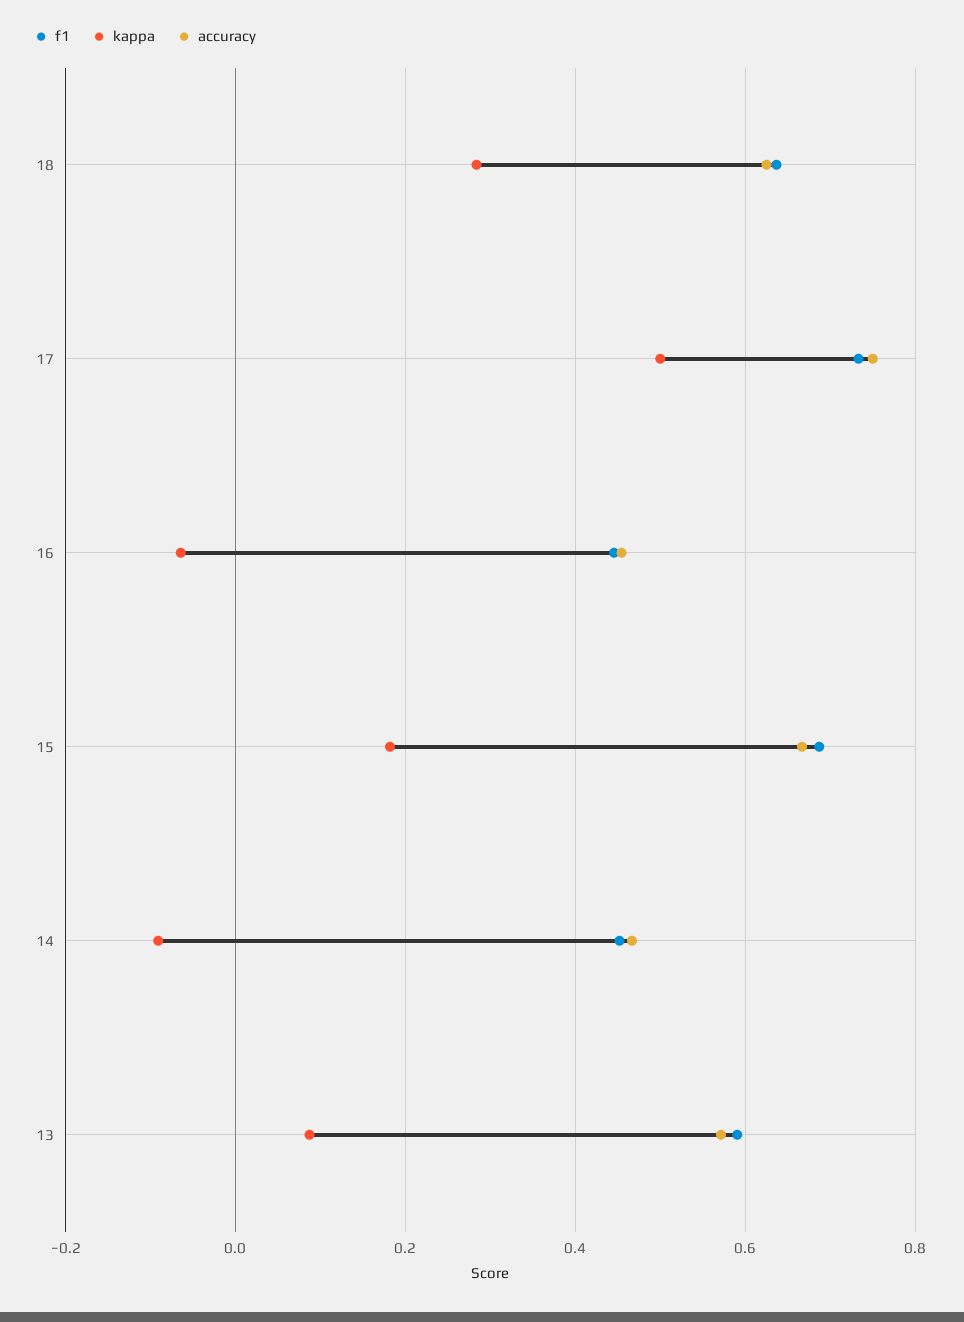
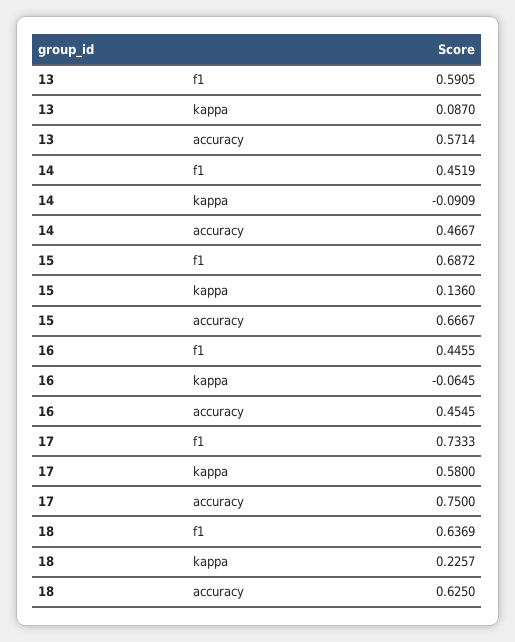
kappa, 18: 0.28 -> 0.2257
kappa, 17: 0.5 -> 0.58
kappa, 15: 0.18 -> 0.136

